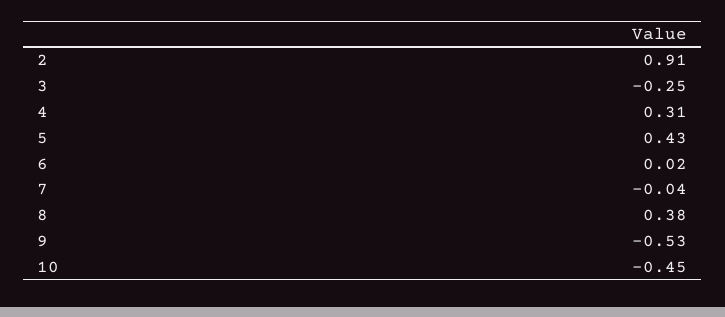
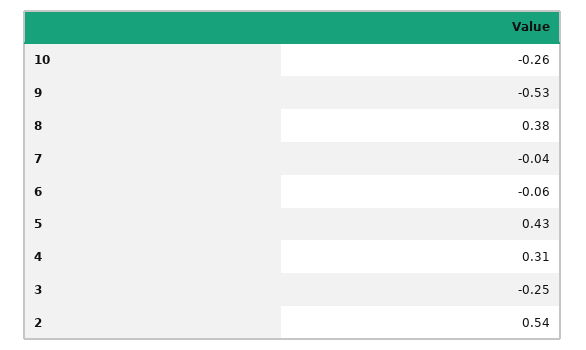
2: 0.91 -> 0.54
6: 0.02 -> -0.06
10: -0.45 -> -0.26

